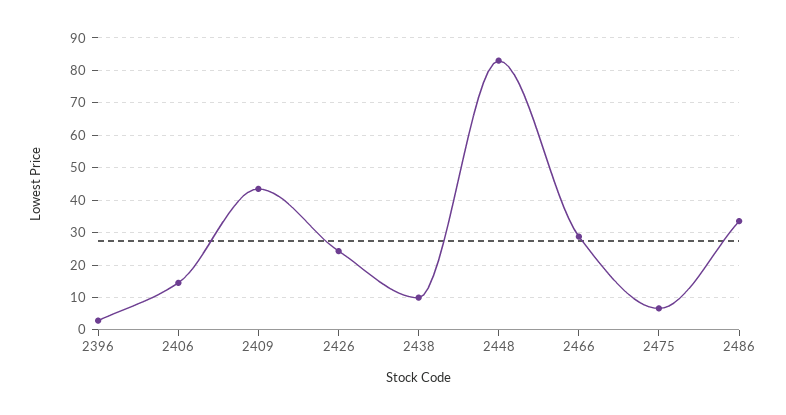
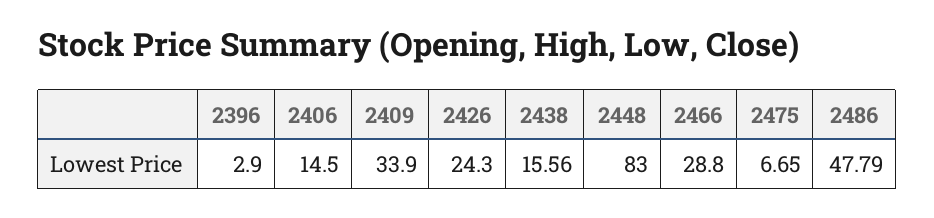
2409: 44 -> 33.9
2438: 10 -> 15.56
2486: 34 -> 47.79

